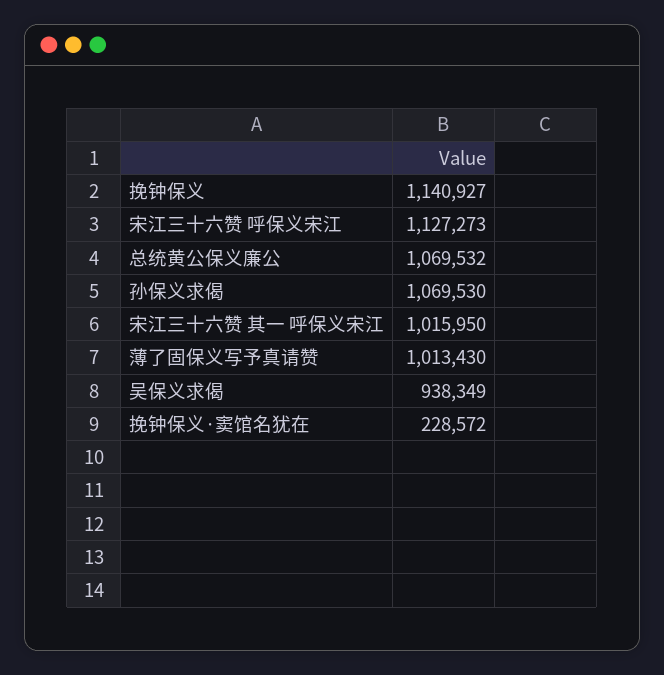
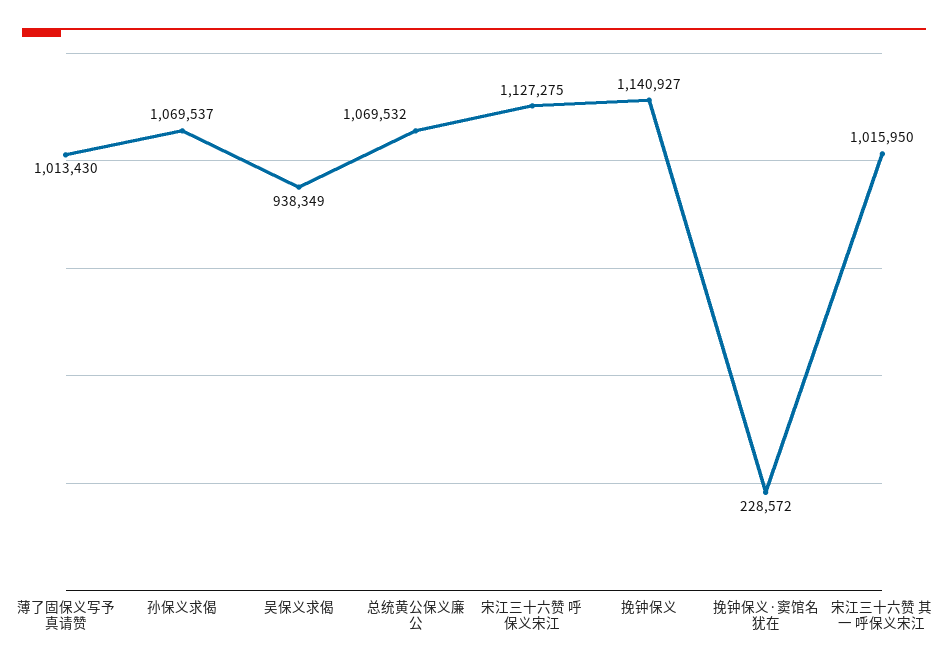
宋江三十六赞 呼保义宋江: 1127273 -> 1127275
孙保义求偈: 1069530 -> 1069537

